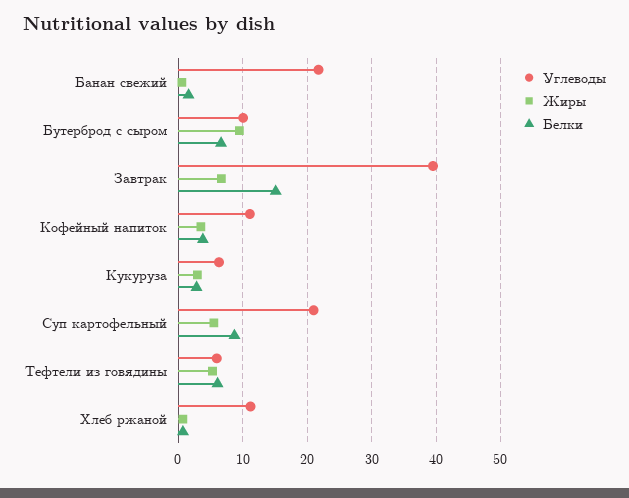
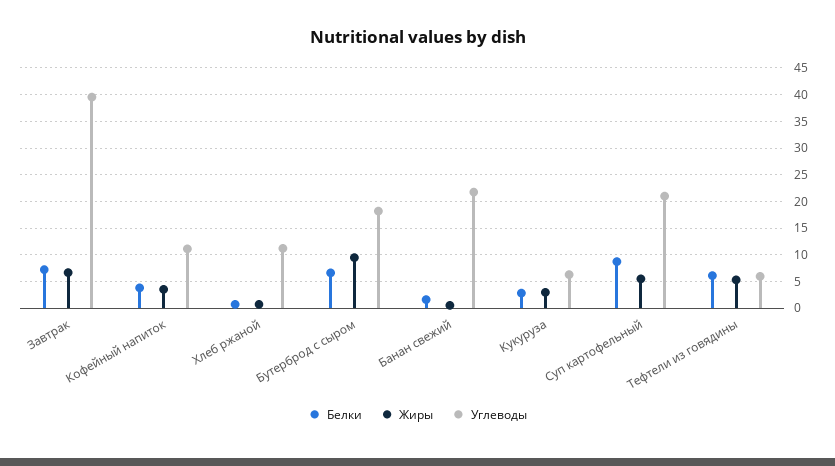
Углеводы, Бутерброд с сыром: 10 -> 17.5
Белки, Завтрак: 15 -> 7.5

